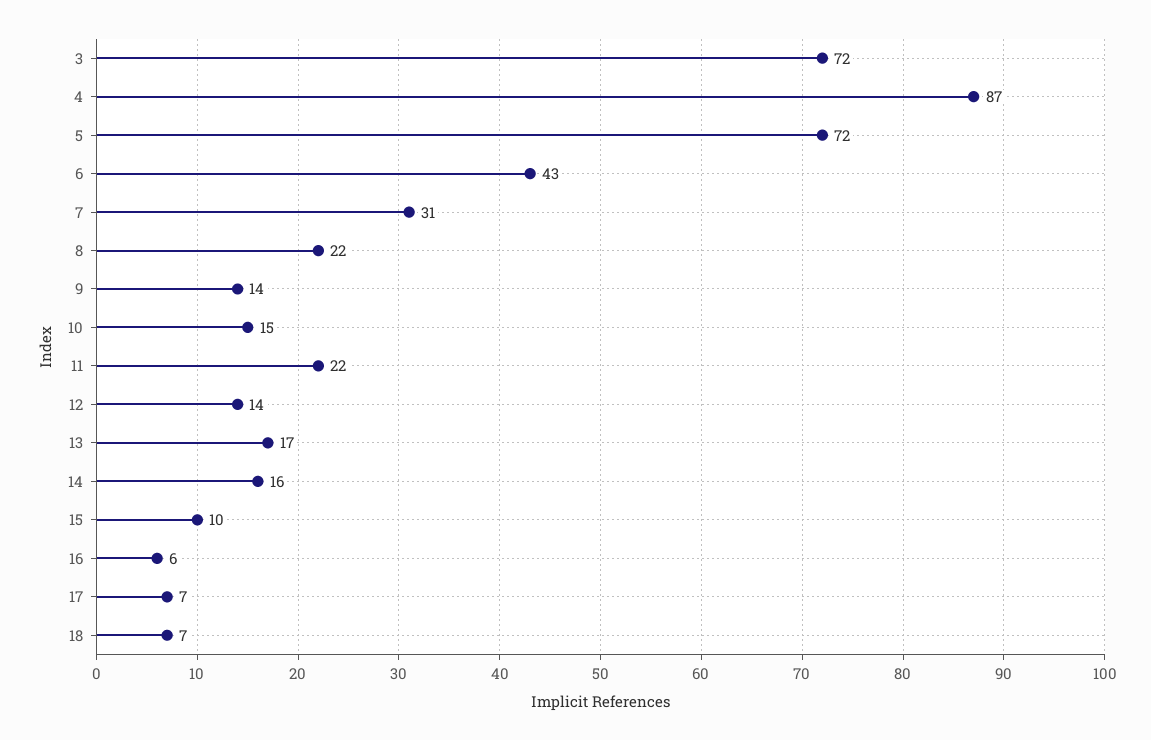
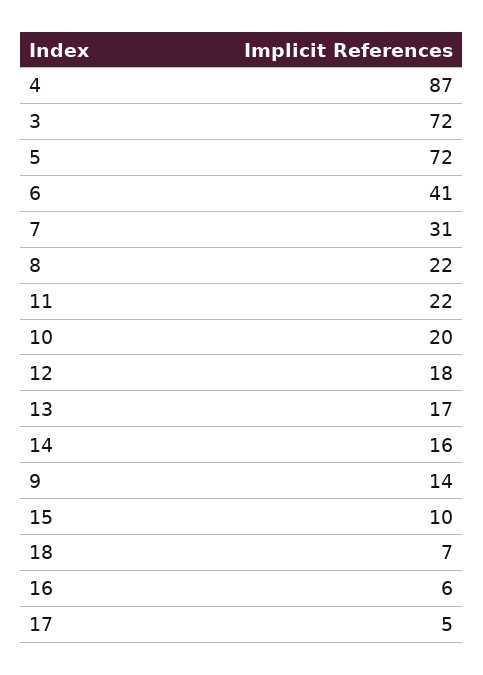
6: 43 -> 41
10: 15 -> 20
12: 14 -> 18
17: 7 -> 5

